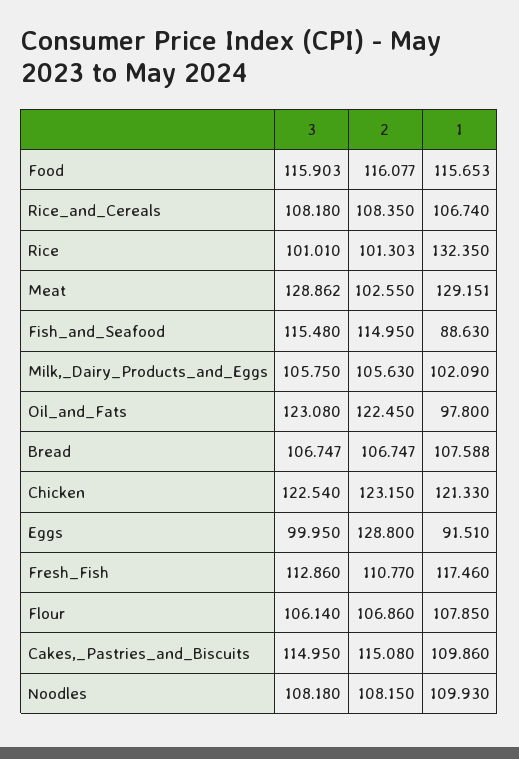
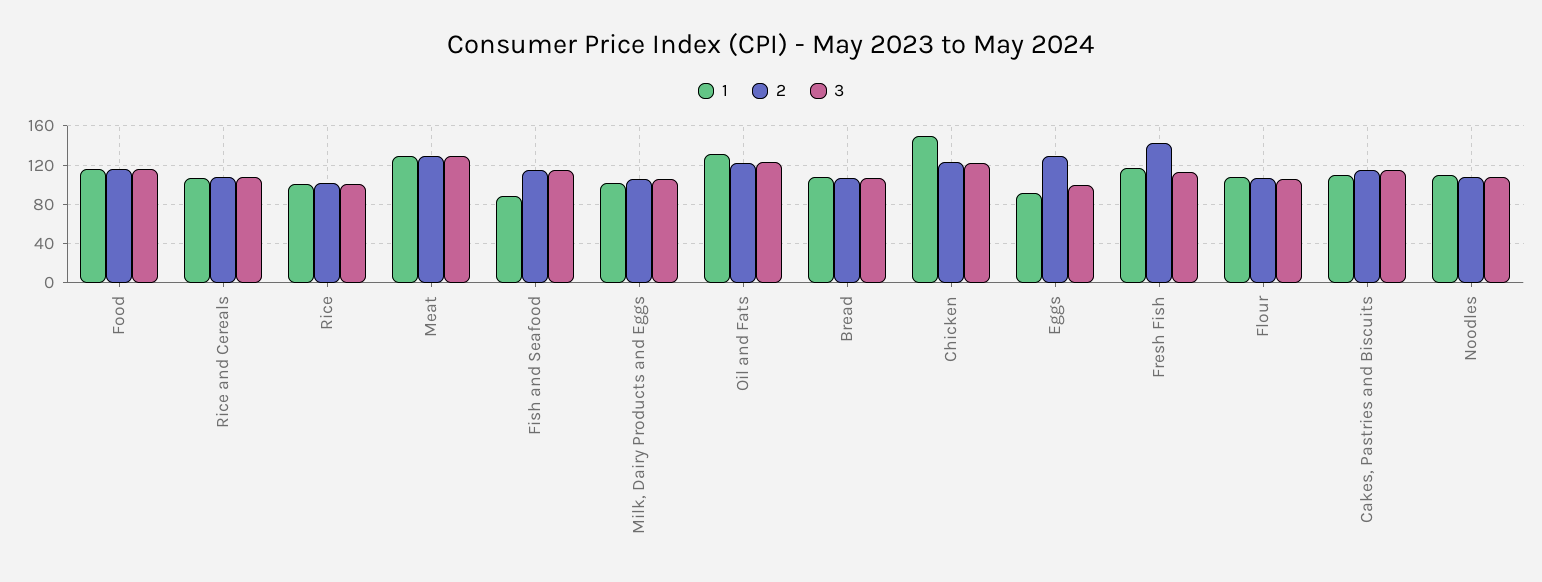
1, Rice: 132.35 -> 100
2, Meat: 102.55 -> 130
1, Oil_and_Fats: 97.8 -> 130
1, Chicken: 121.33 -> 150
2, Fresh_Fish: 110.77 -> 140

